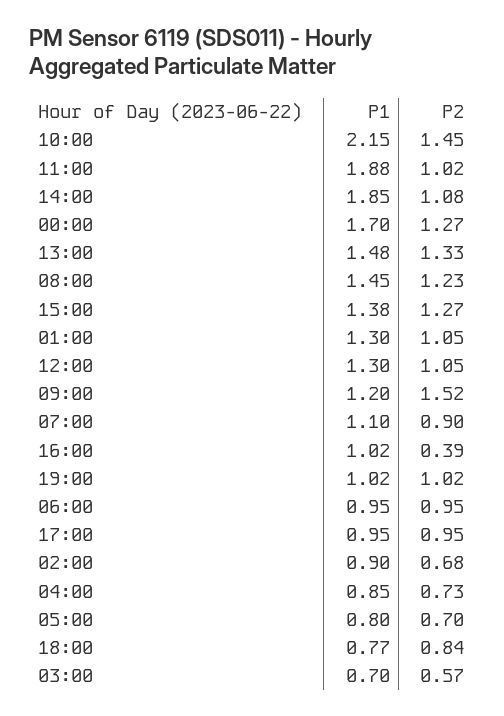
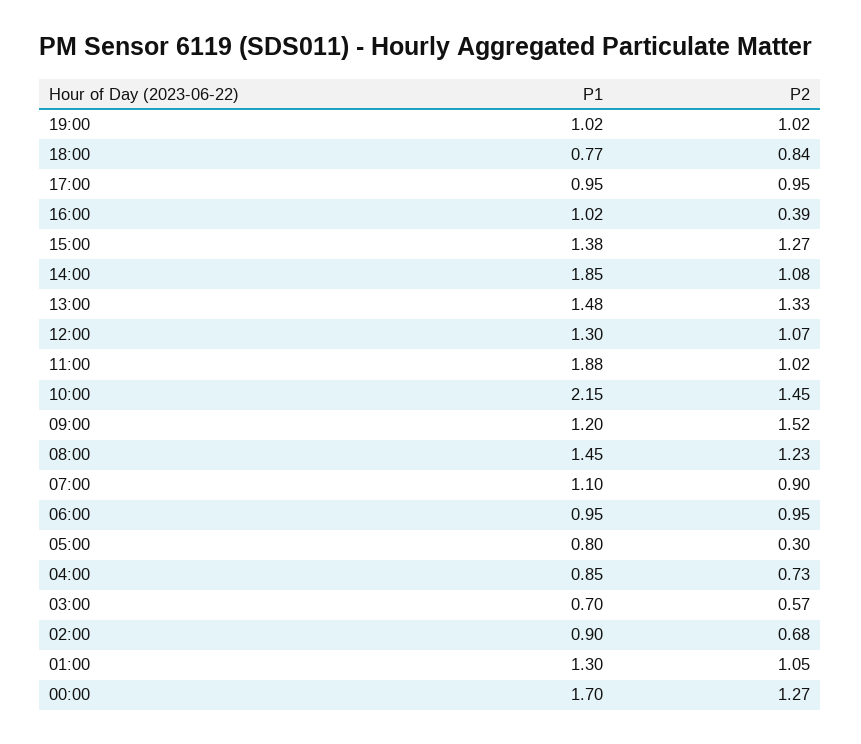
P2, 12:00: 1.05 -> 1.07
P2, 05:00: 0.7 -> 0.3

